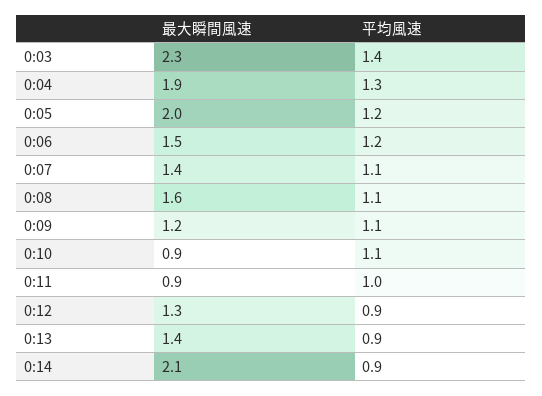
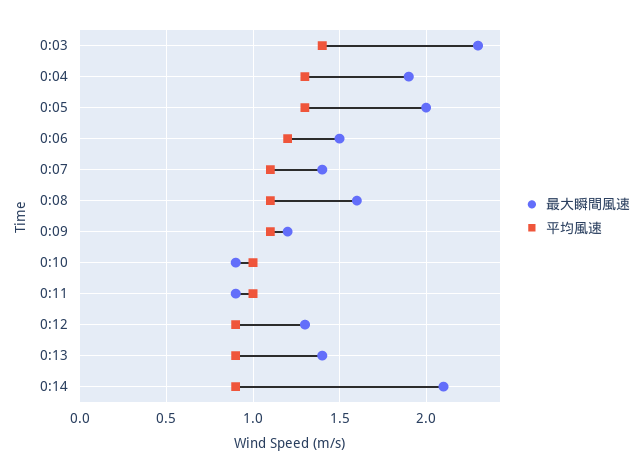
平均風速, 0:05: 1.2 -> 1.3
平均風速, 0:10: 1.1 -> 1

